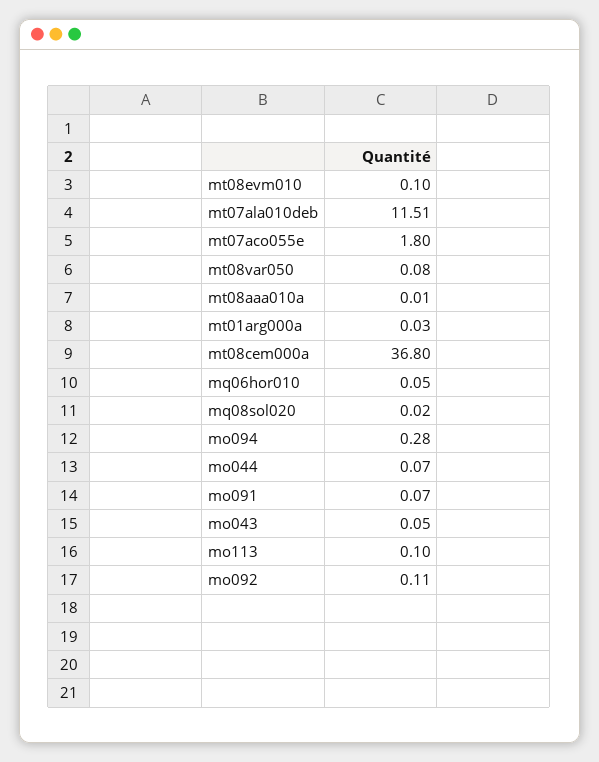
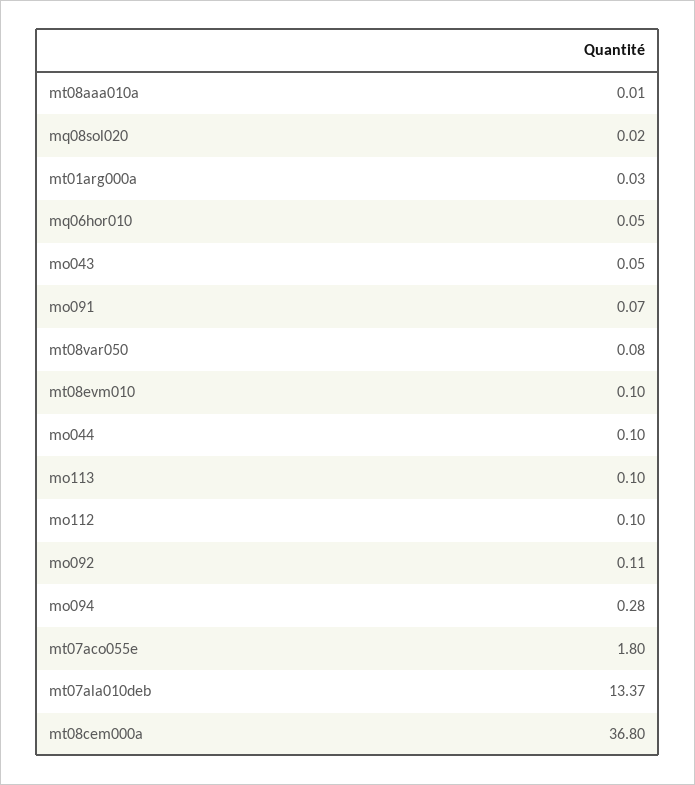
mt07ala010deb: 11.51 -> 13.37
mo044: 0.07 -> 0.1
mo112: none -> 0.1

